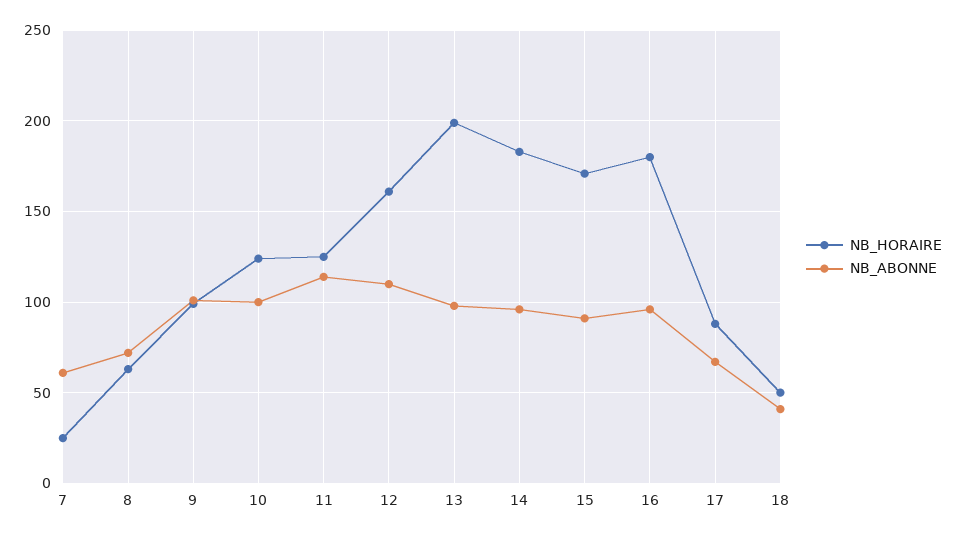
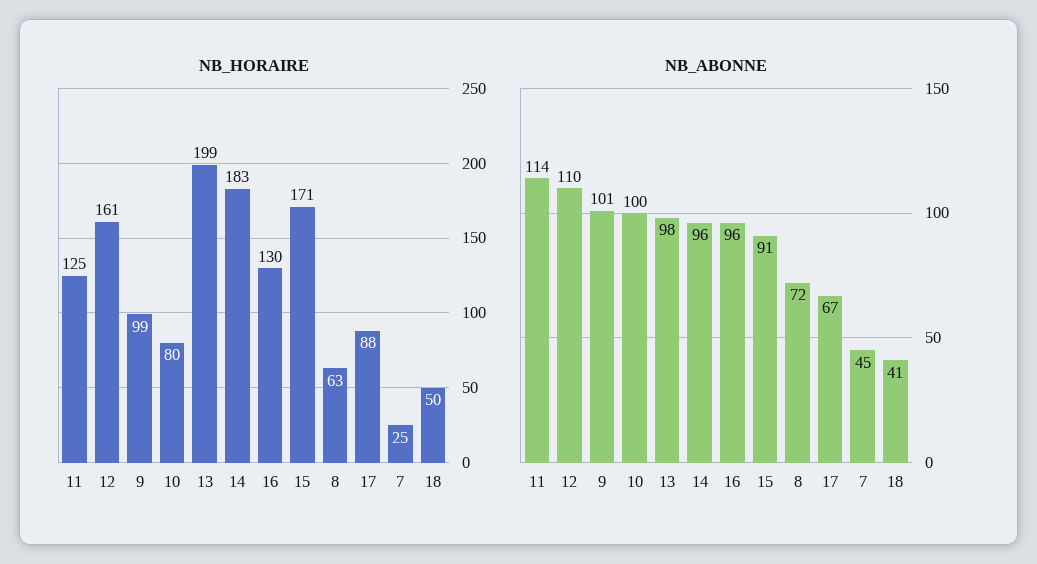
NB_ABONNE, 7: 60 -> 45
NB_HORAIRE, 10: 125 -> 80
NB_HORAIRE, 16: 180 -> 130

